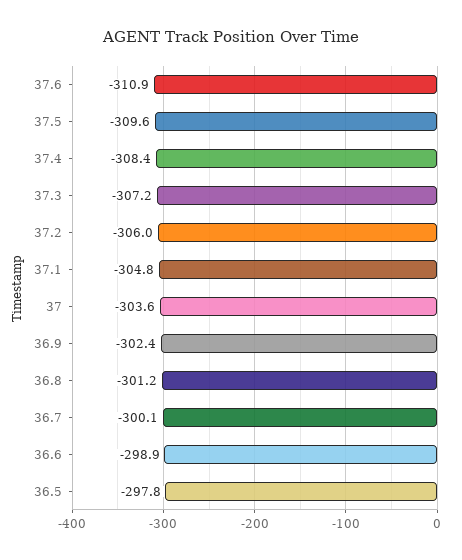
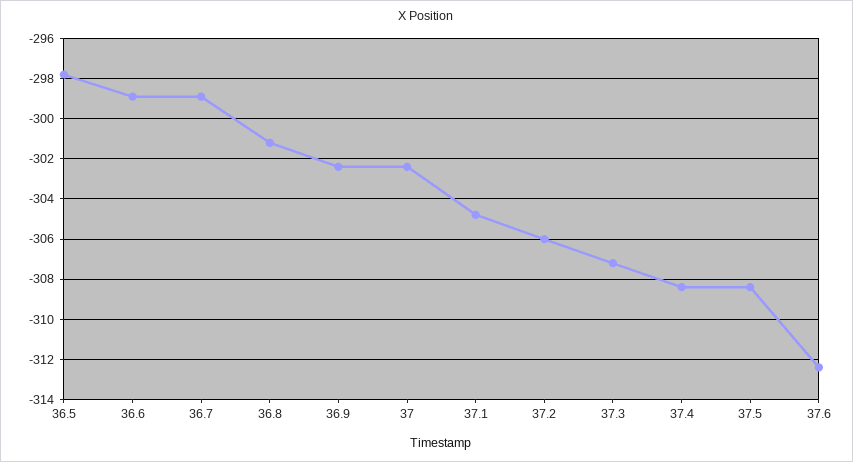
37.6: -310.9 -> -312.5
37.5: -309.6 -> -308.5
37: -303.6 -> -302.5
36.7: -300.1 -> -299

